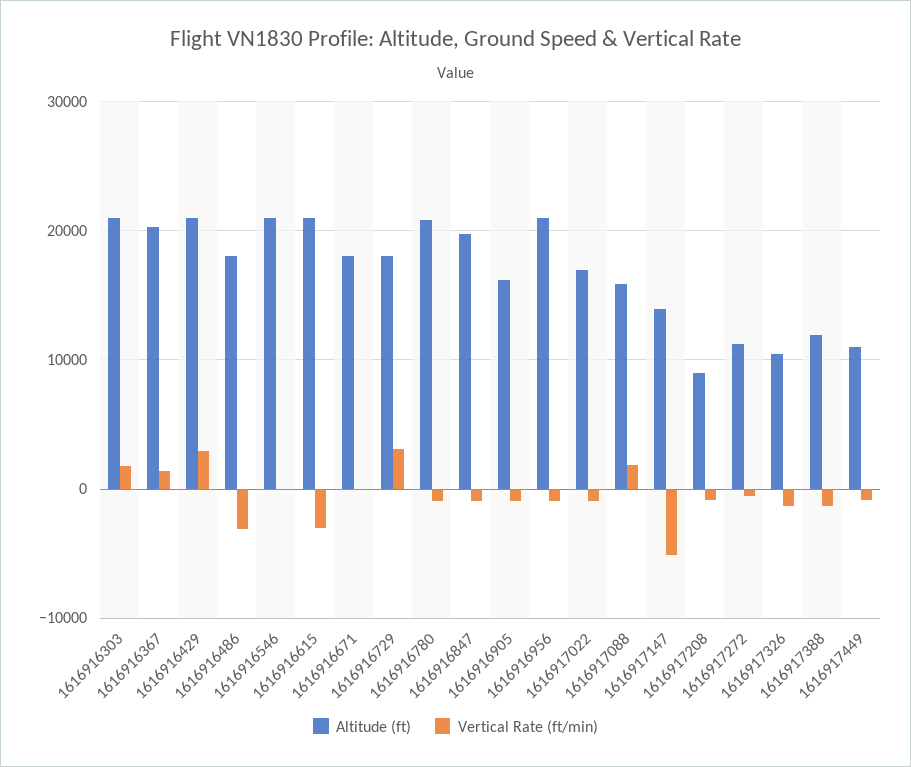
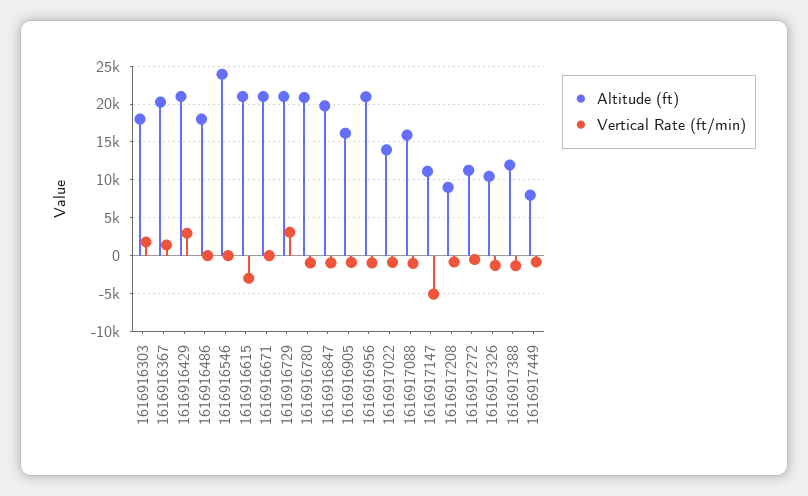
Altitude (ft), 1616916303: 21000 -> 18000
Vertical Rate (ft/min), 1616916486: -3000 -> 0
Altitude (ft), 1616916546: 21000 -> 24000
Altitude (ft), 1616916671: 18000 -> 21000
Altitude (ft), 1616916729: 18000 -> 21000
Altitude (ft), 1616917022: 17000 -> 14000
Vertical Rate (ft/min), 1616917088: 2000 -> -1000
Altitude (ft), 1616917147: 14000 -> 11000
Altitude (ft), 1616917449: 11000 -> 8000

